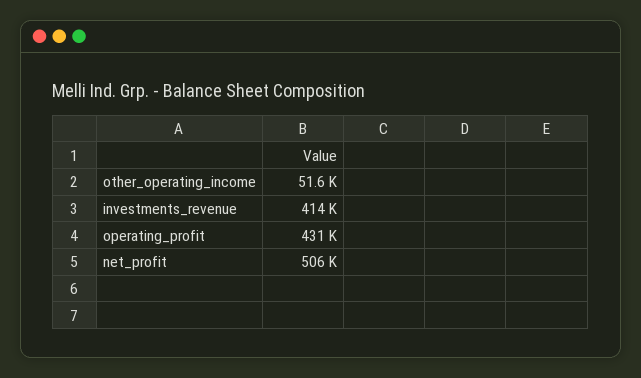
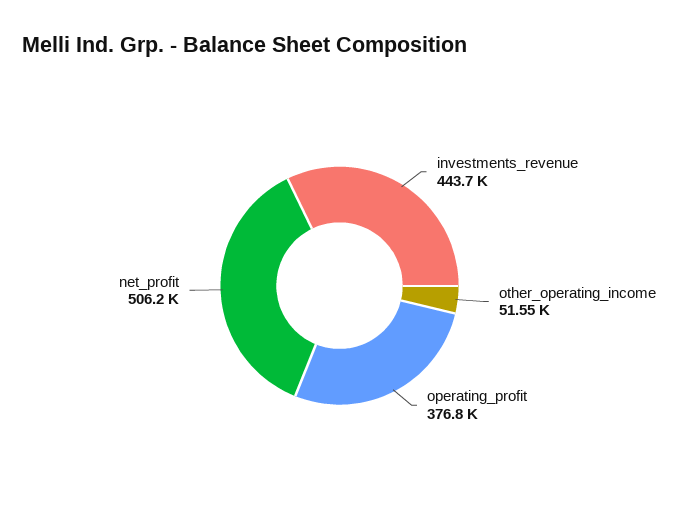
investments_revenue: 414000 -> 443700
operating_profit: 431000 -> 376800

